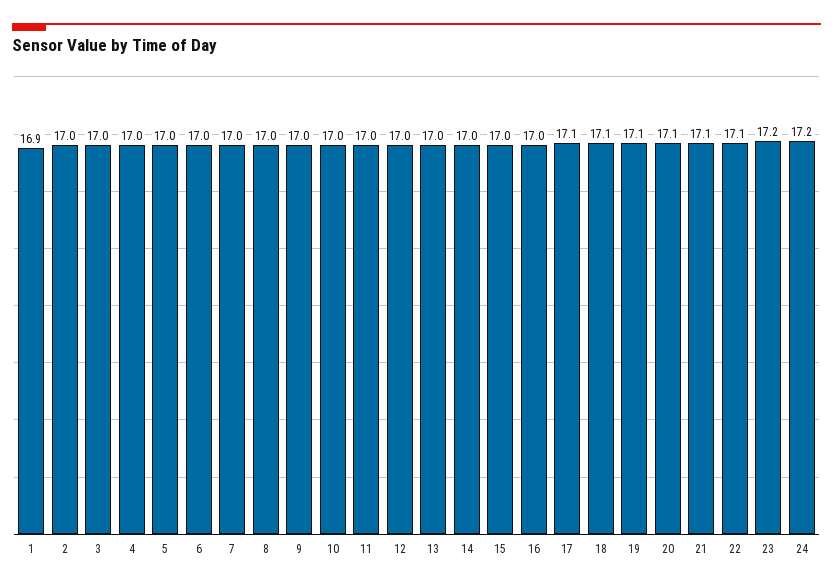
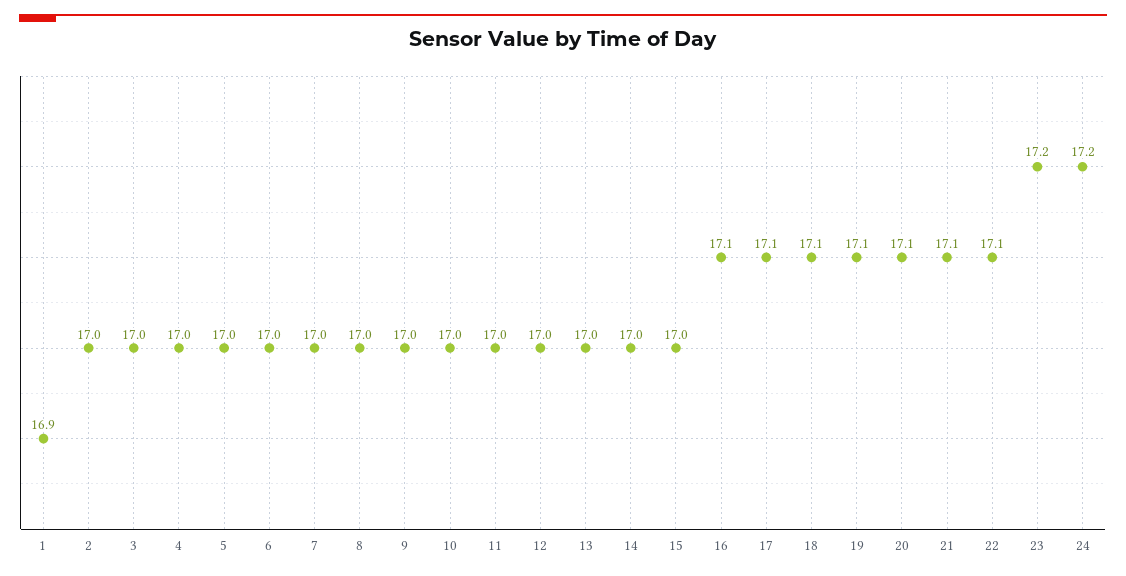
16: 17 -> 17.1

